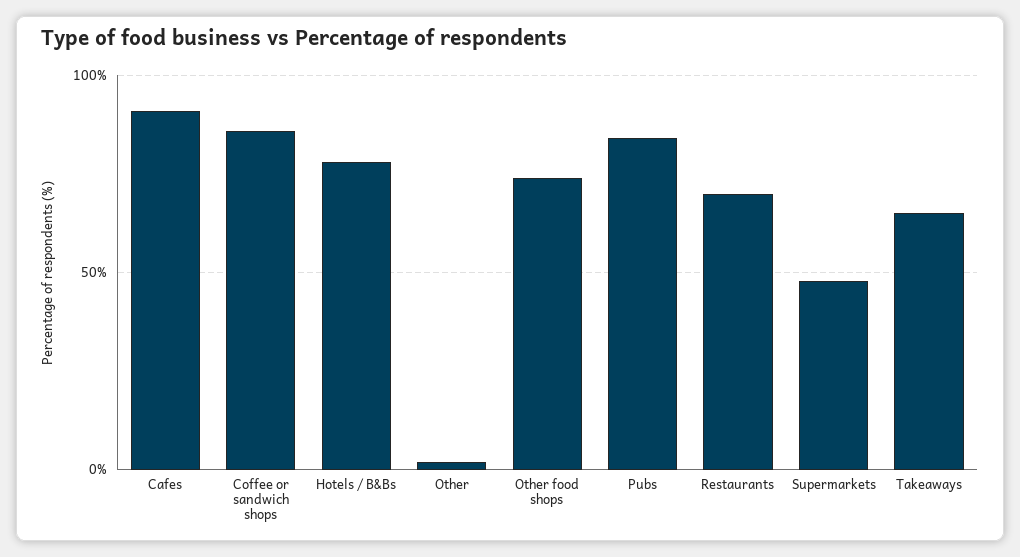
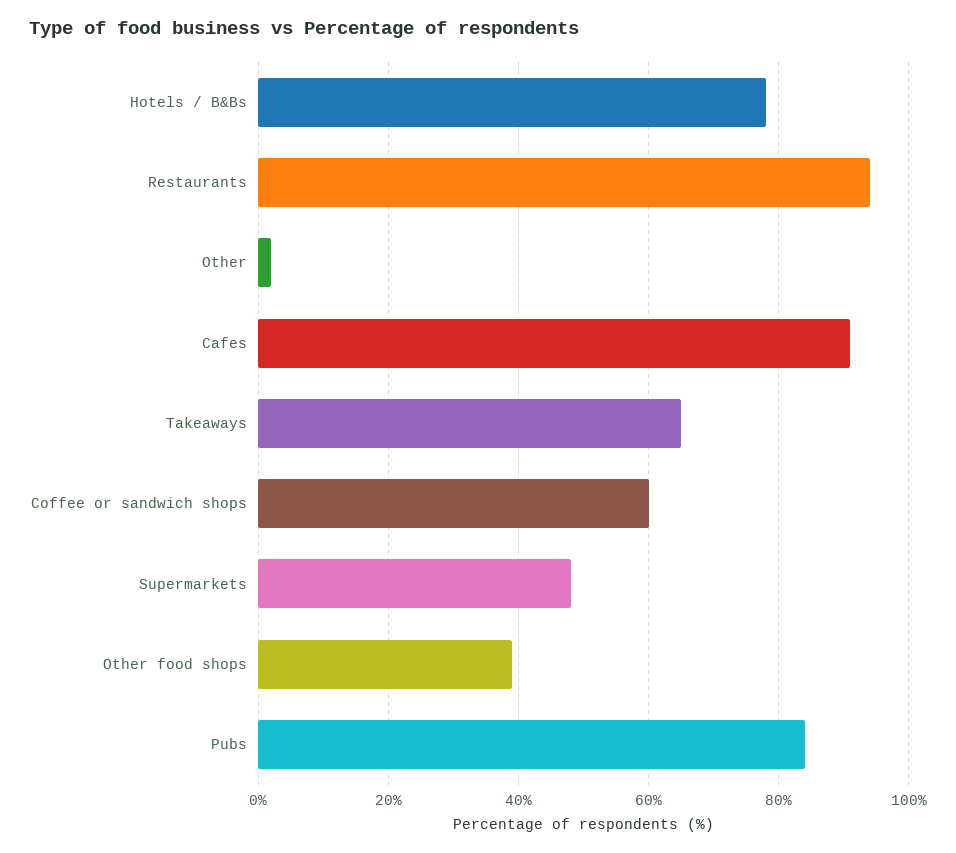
Coffee or sandwich shops: 85 -> 60
Other food shops: 75 -> 40
Restaurants: 70 -> 95

